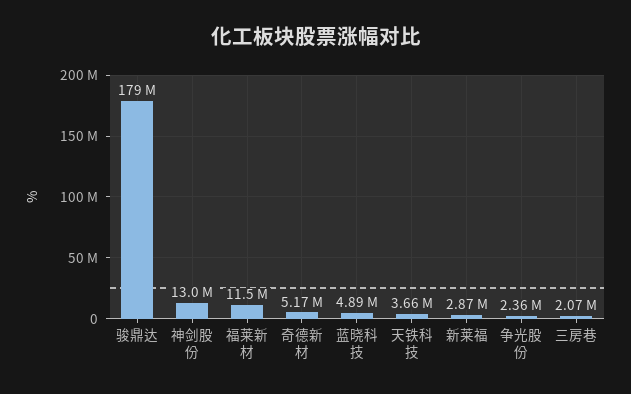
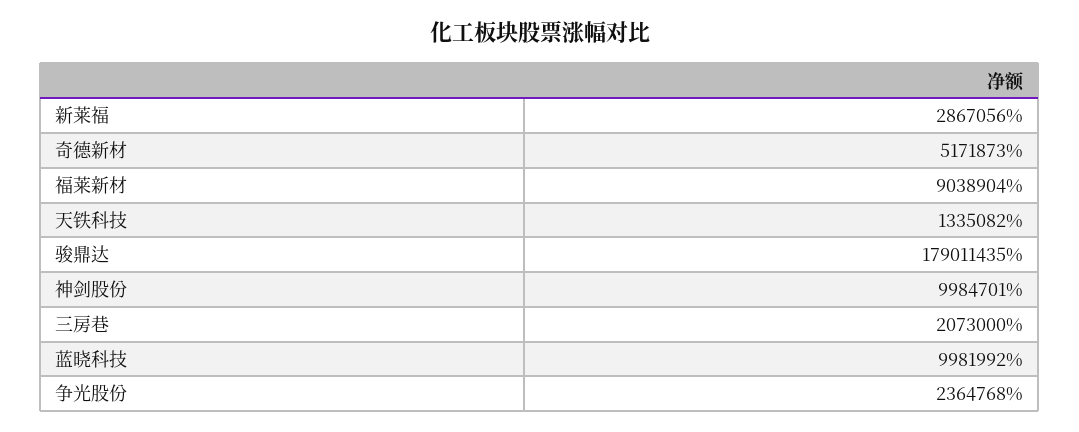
神剑股份: 13000000 -> 9984701
福莱新材: 11500000 -> 9038904
蓝晓科技: 4890000 -> 9981992
天铁科技: 3660000 -> 1335082

